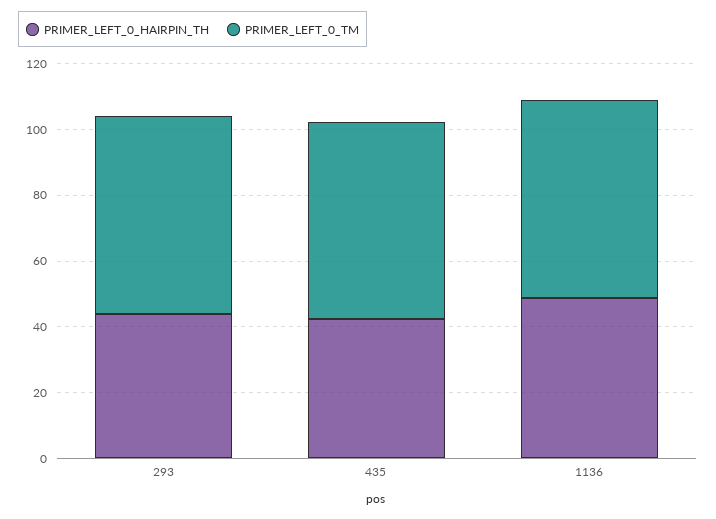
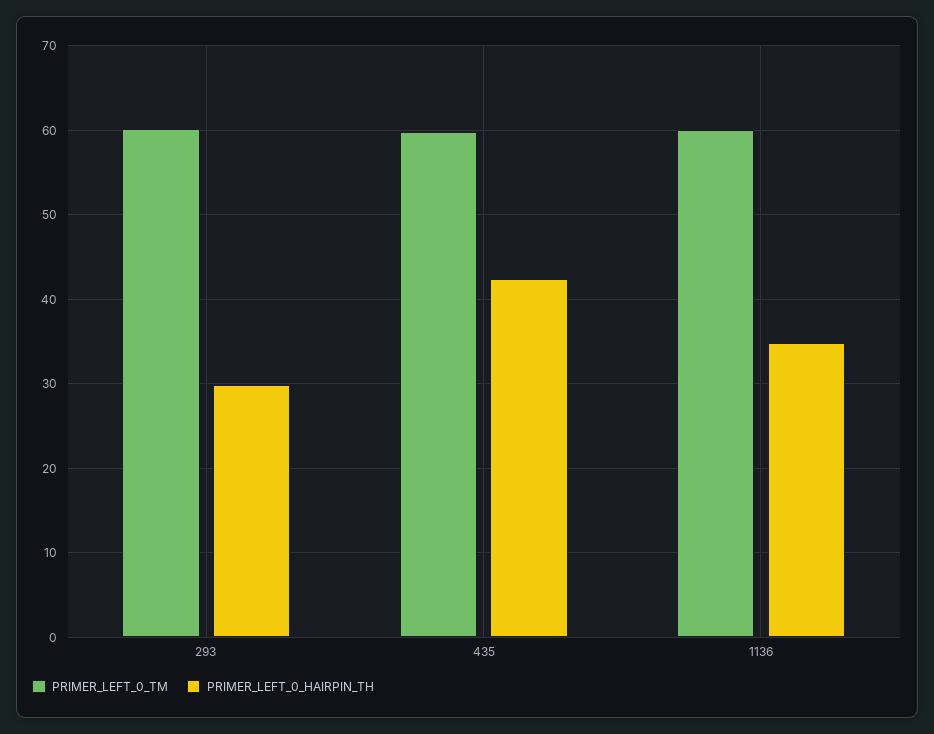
PRIMER_LEFT_0_HAIRPIN_TH, 293: 45 -> 30
PRIMER_LEFT_0_HAIRPIN_TH, 1136: 50 -> 35

